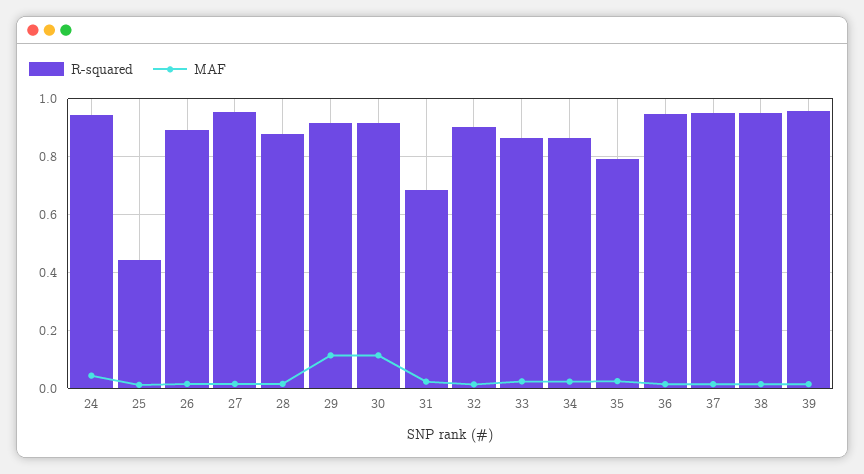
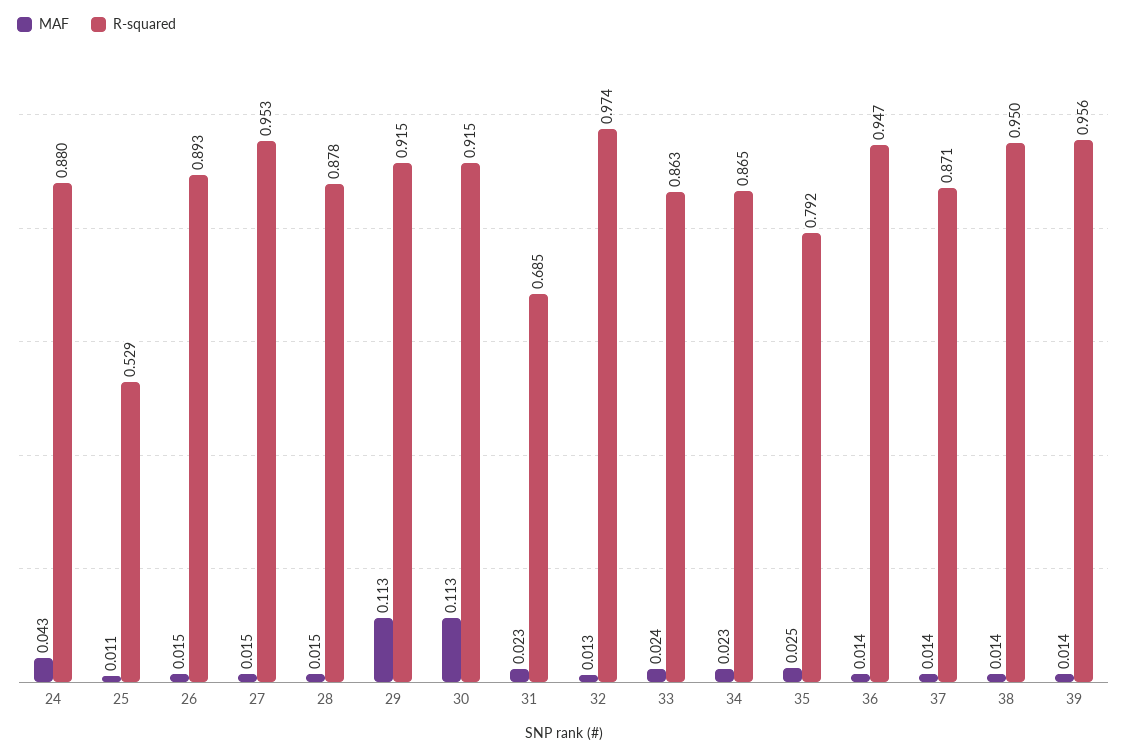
R-squared, 24: 0.95 -> 0.88
R-squared, 25: 0.45 -> 0.529
R-squared, 32: 0.9 -> 0.974
R-squared, 37: 0.95 -> 0.871

